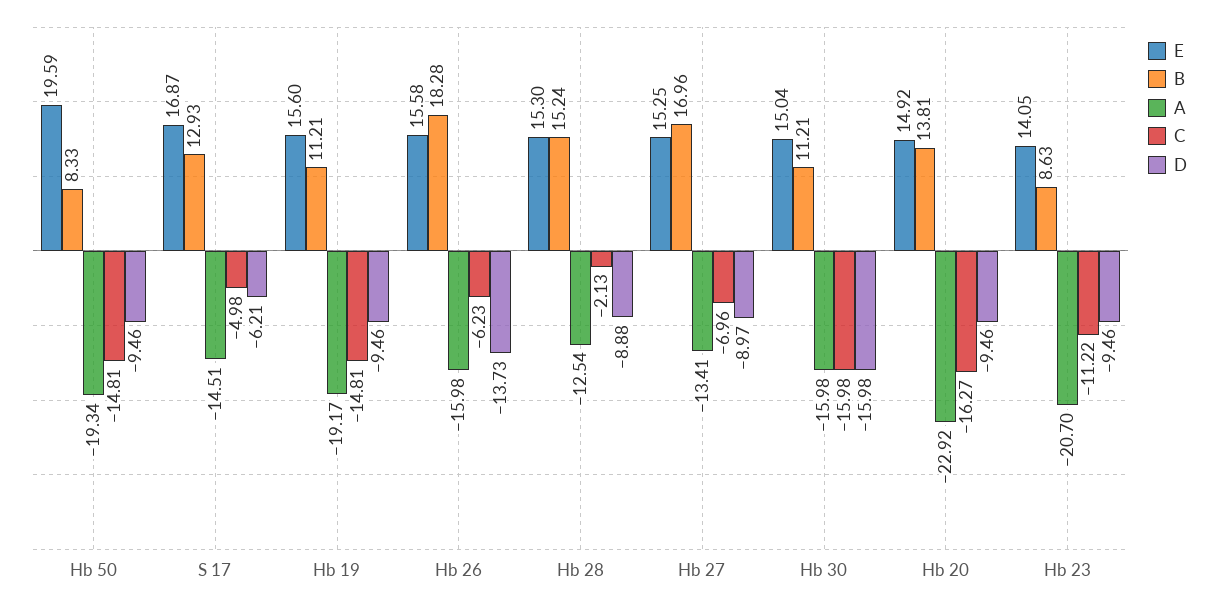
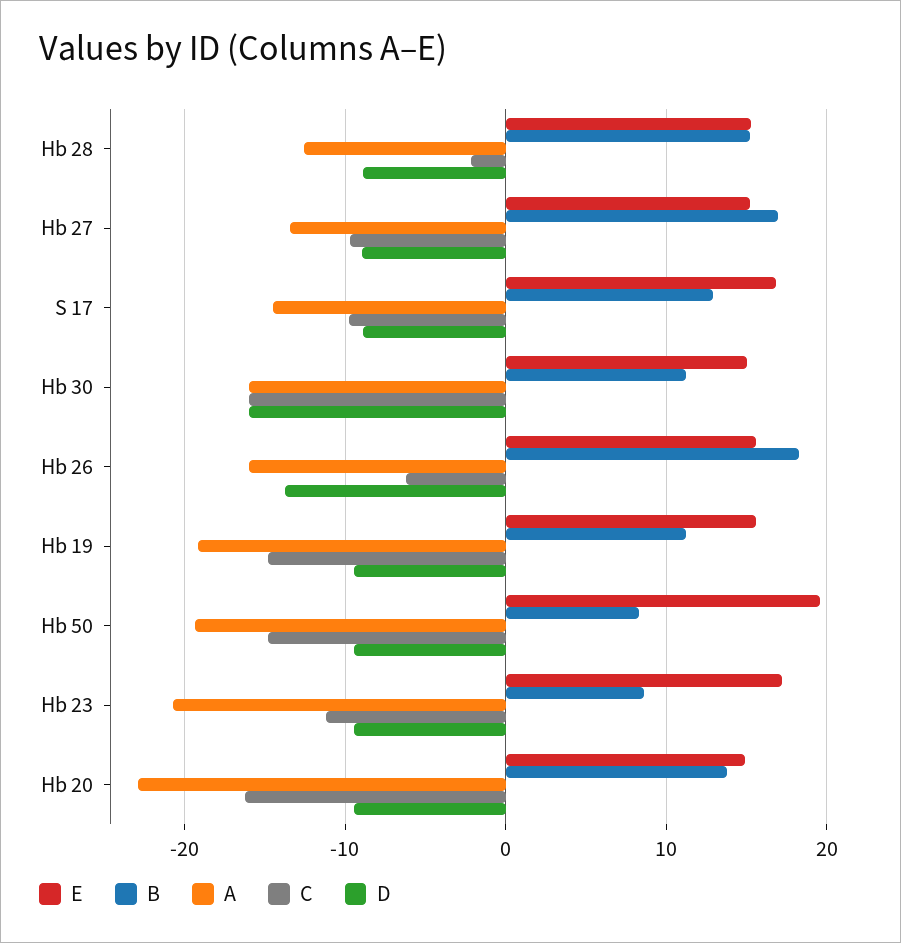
C, S 17: -4.98 -> -10
D, S 17: -6.21 -> -9
C, Hb 27: -6.96 -> -10
E, Hb 23: 14.05 -> 17

